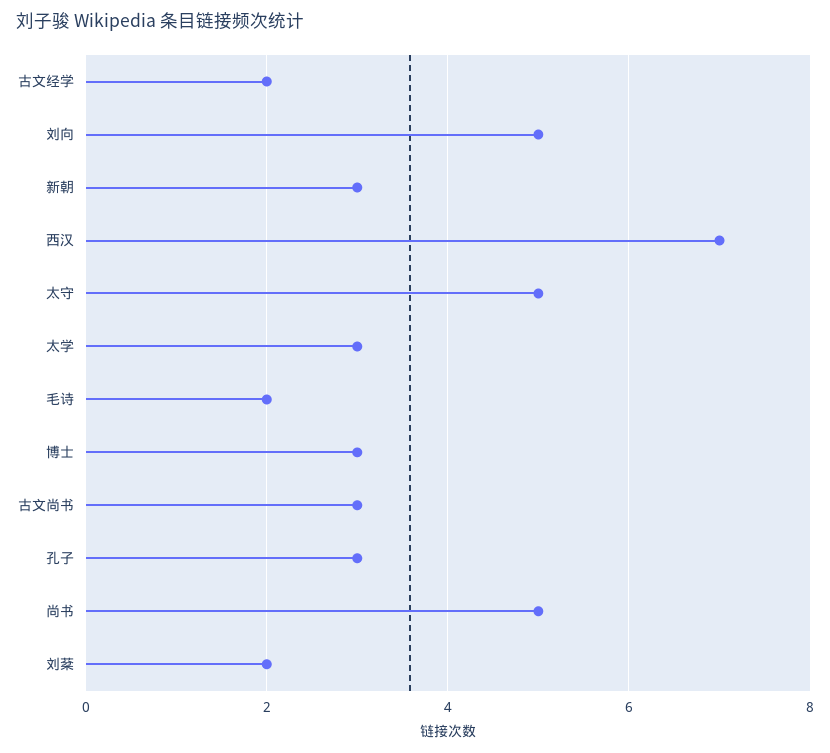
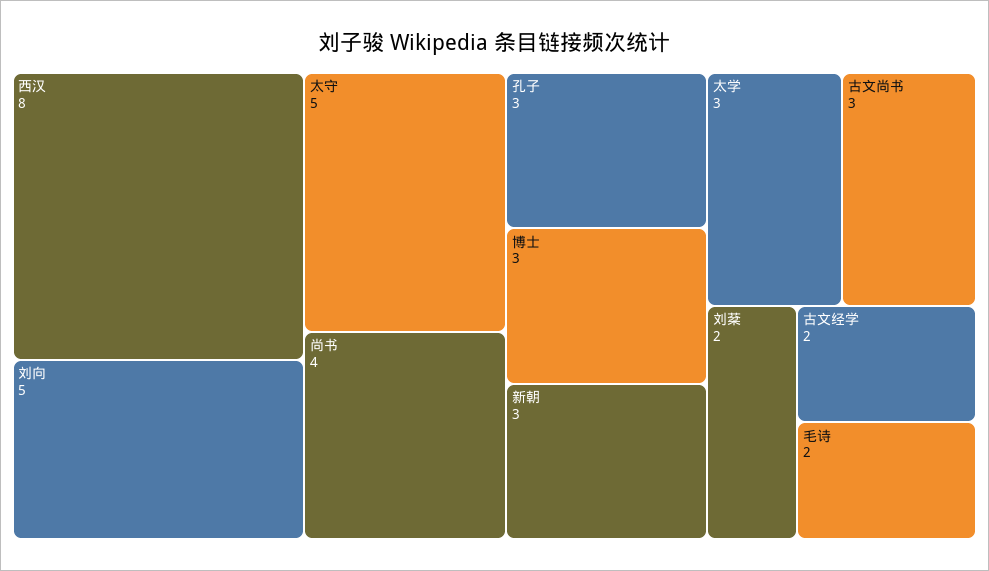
西汉: 7 -> 8
尚书: 5 -> 4

